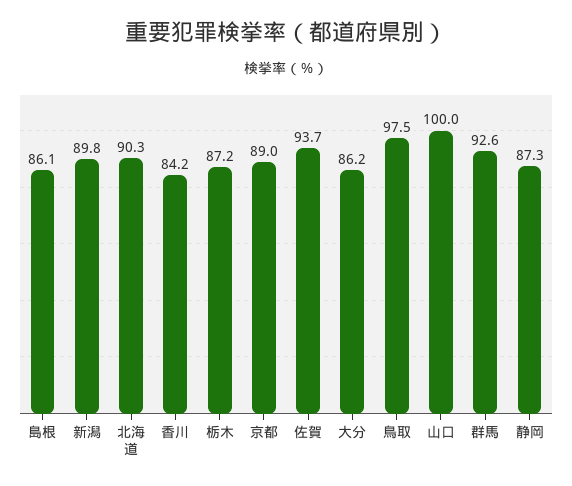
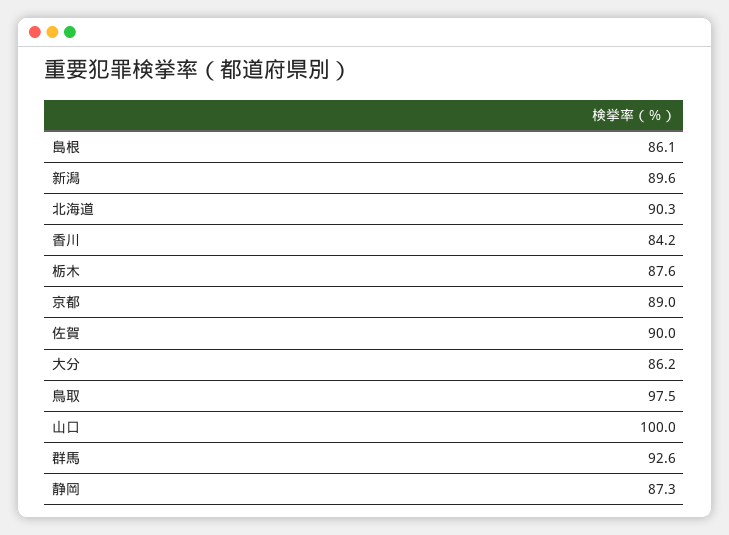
新潟: 89.8 -> 89.6
栃木: 87.2 -> 87.6
佐賀: 93.7 -> 90

